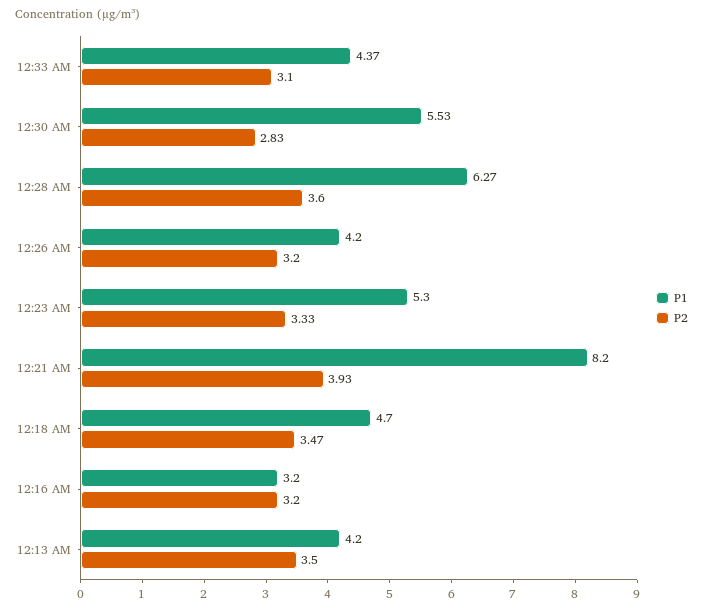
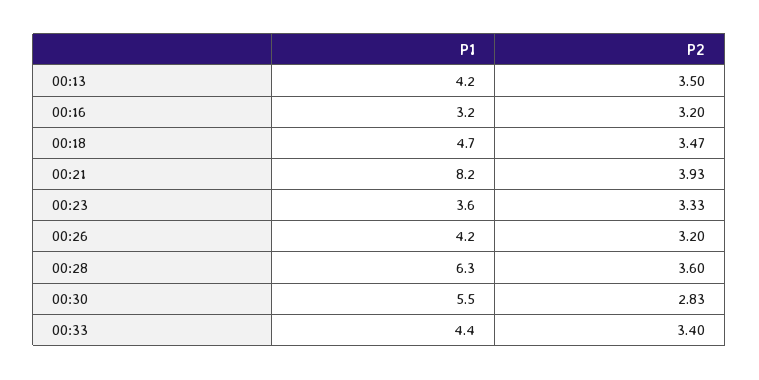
P2, 12:33 AM: 3.1 -> 3.4
P1, 12:23 AM: 5.3 -> 3.6

